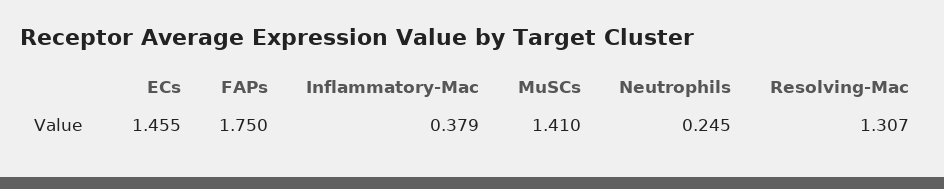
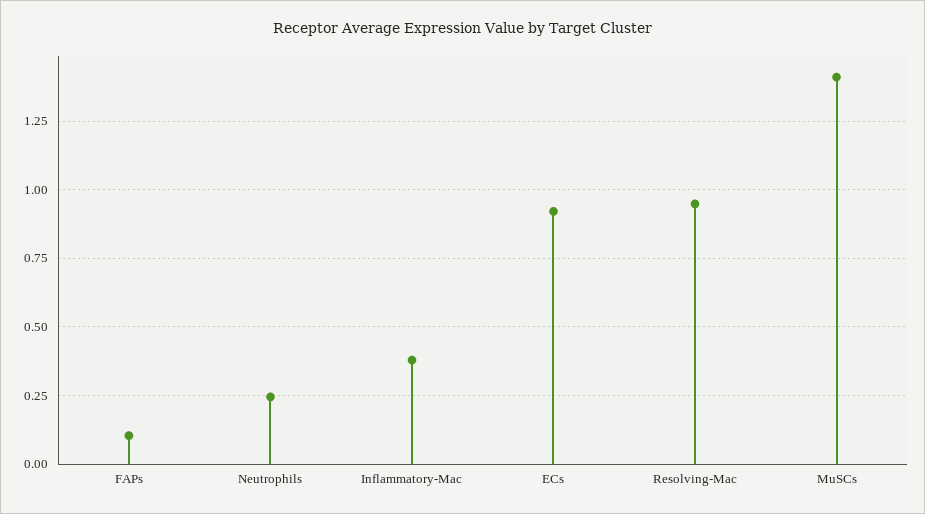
ECs: 1.455 -> 0.925
FAPs: 1.75 -> 0.1
Resolving-Mac: 1.307 -> 0.95

